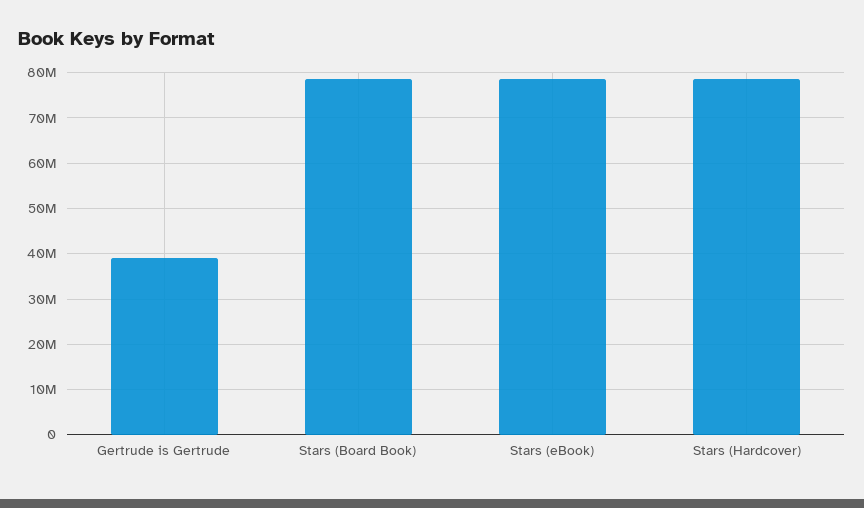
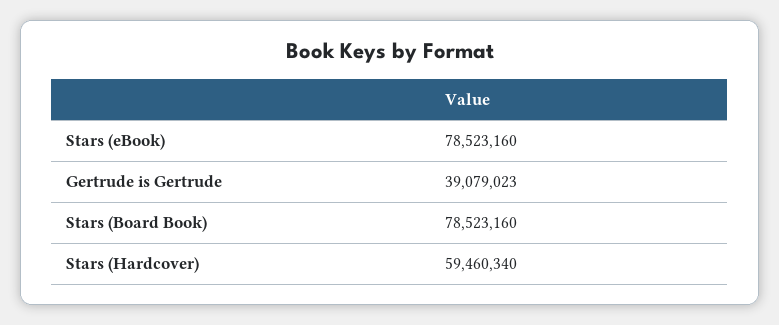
Stars (Hardcover): 78000000 -> 59460340

